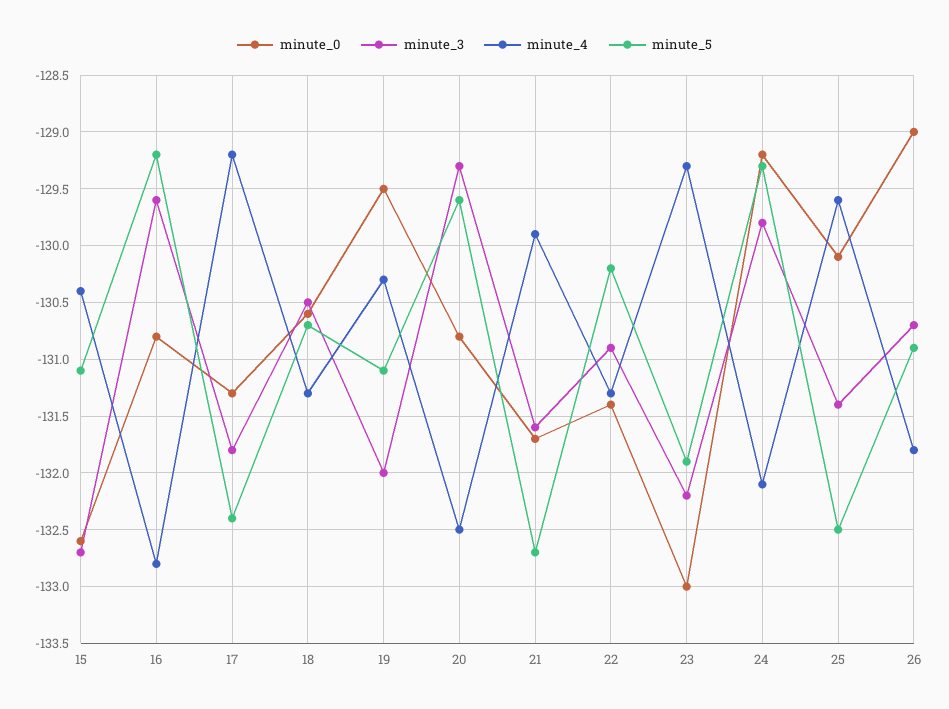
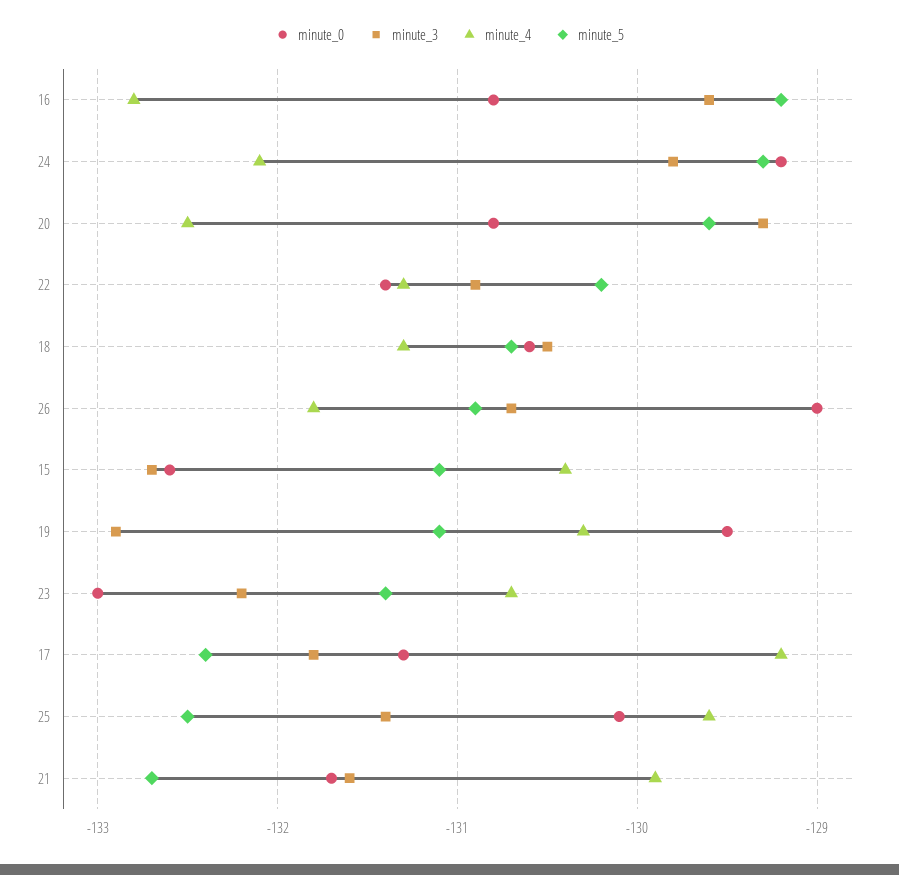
minute_3, 19: -132 -> -132.9
minute_4, 23: -129.3 -> -130.7
minute_5, 23: -131.9 -> -131.4

